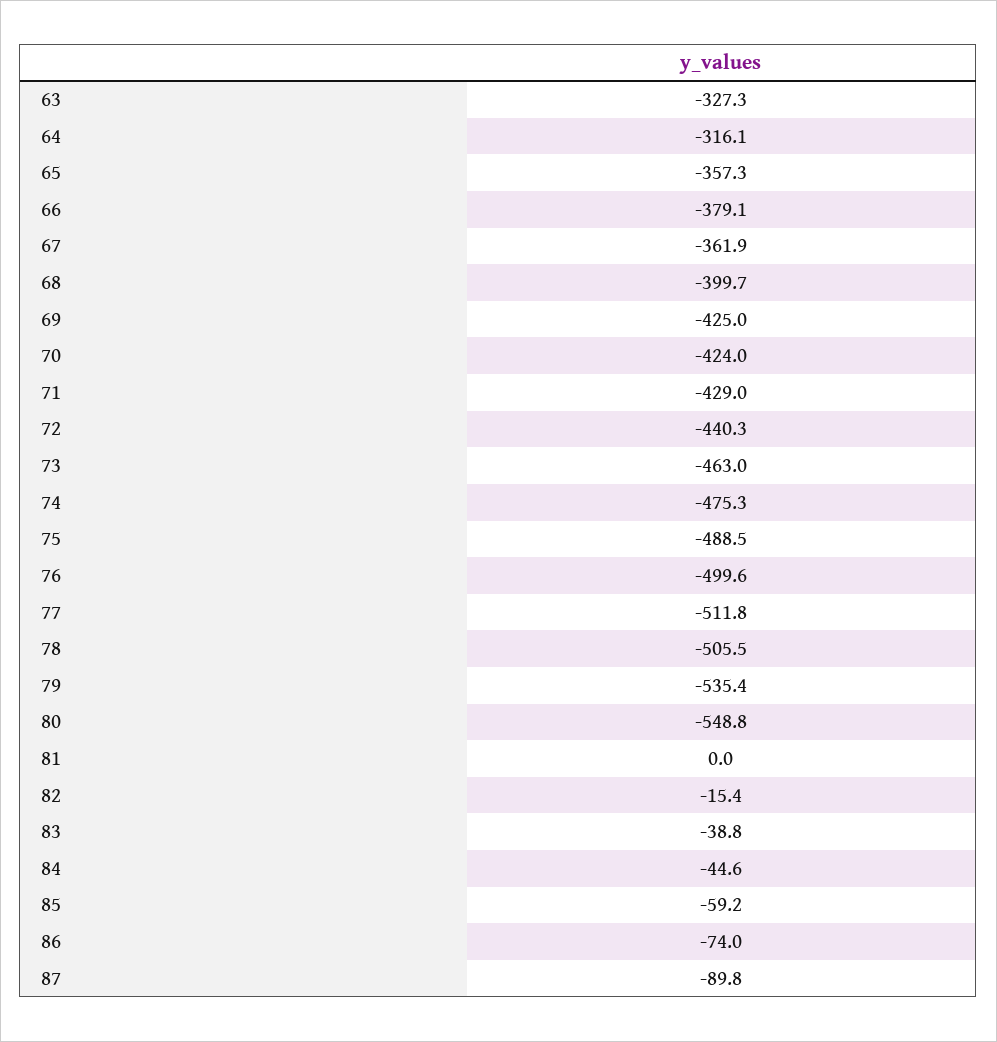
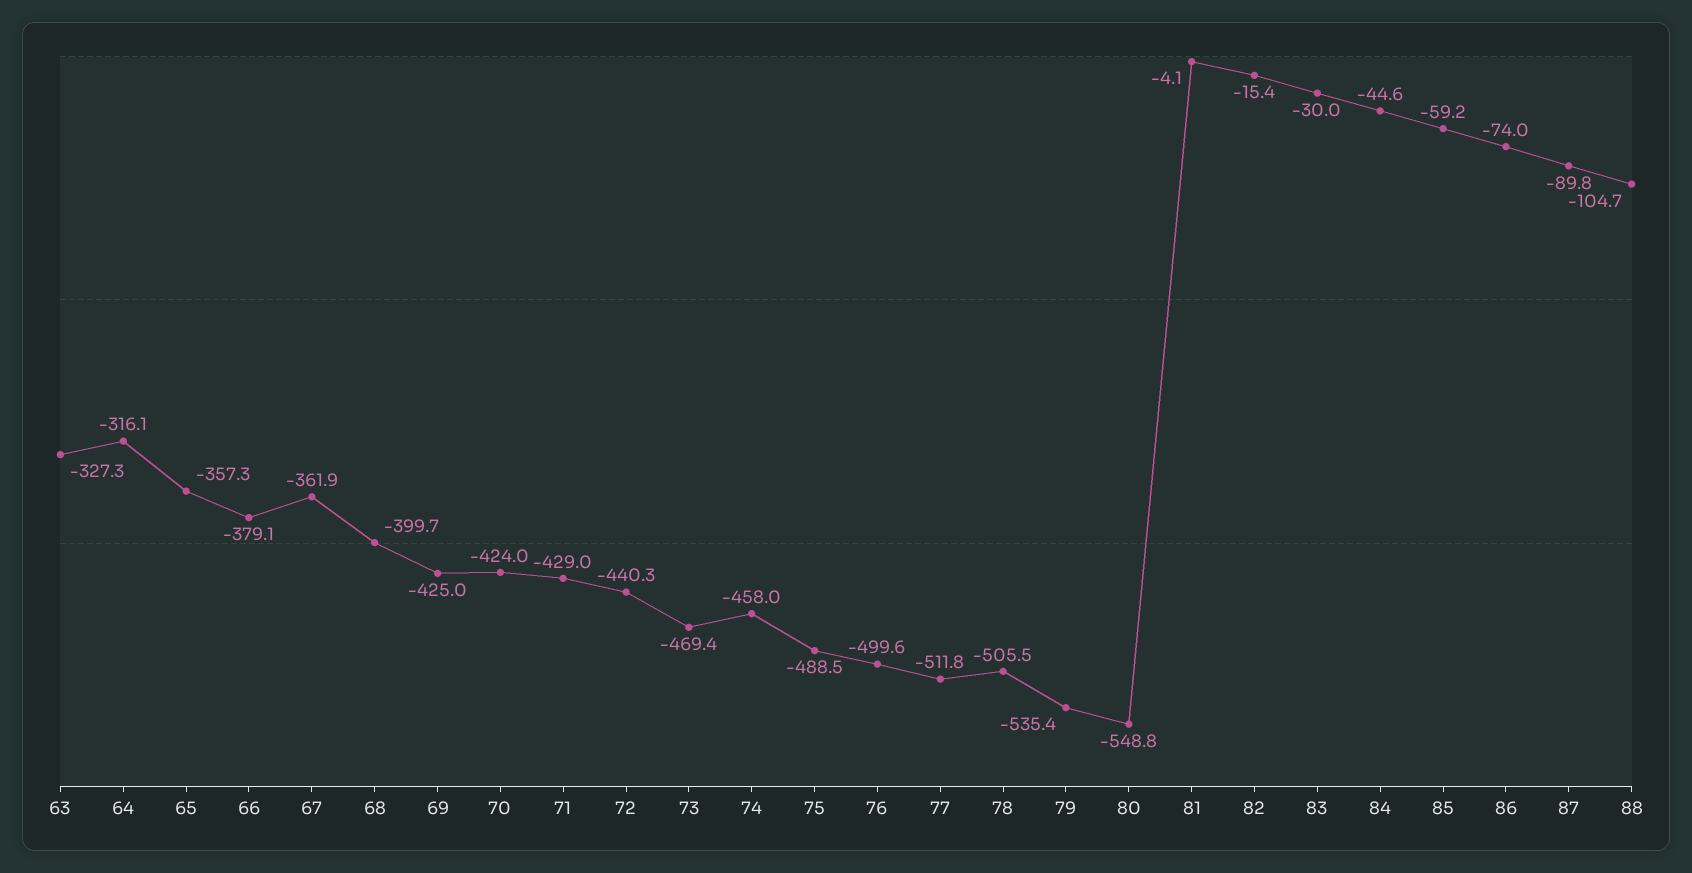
73: -463 -> -469.4
74: -475.3 -> -458
81: 0 -> -4.1
83: -38.8 -> -30
88: none -> -104.7

